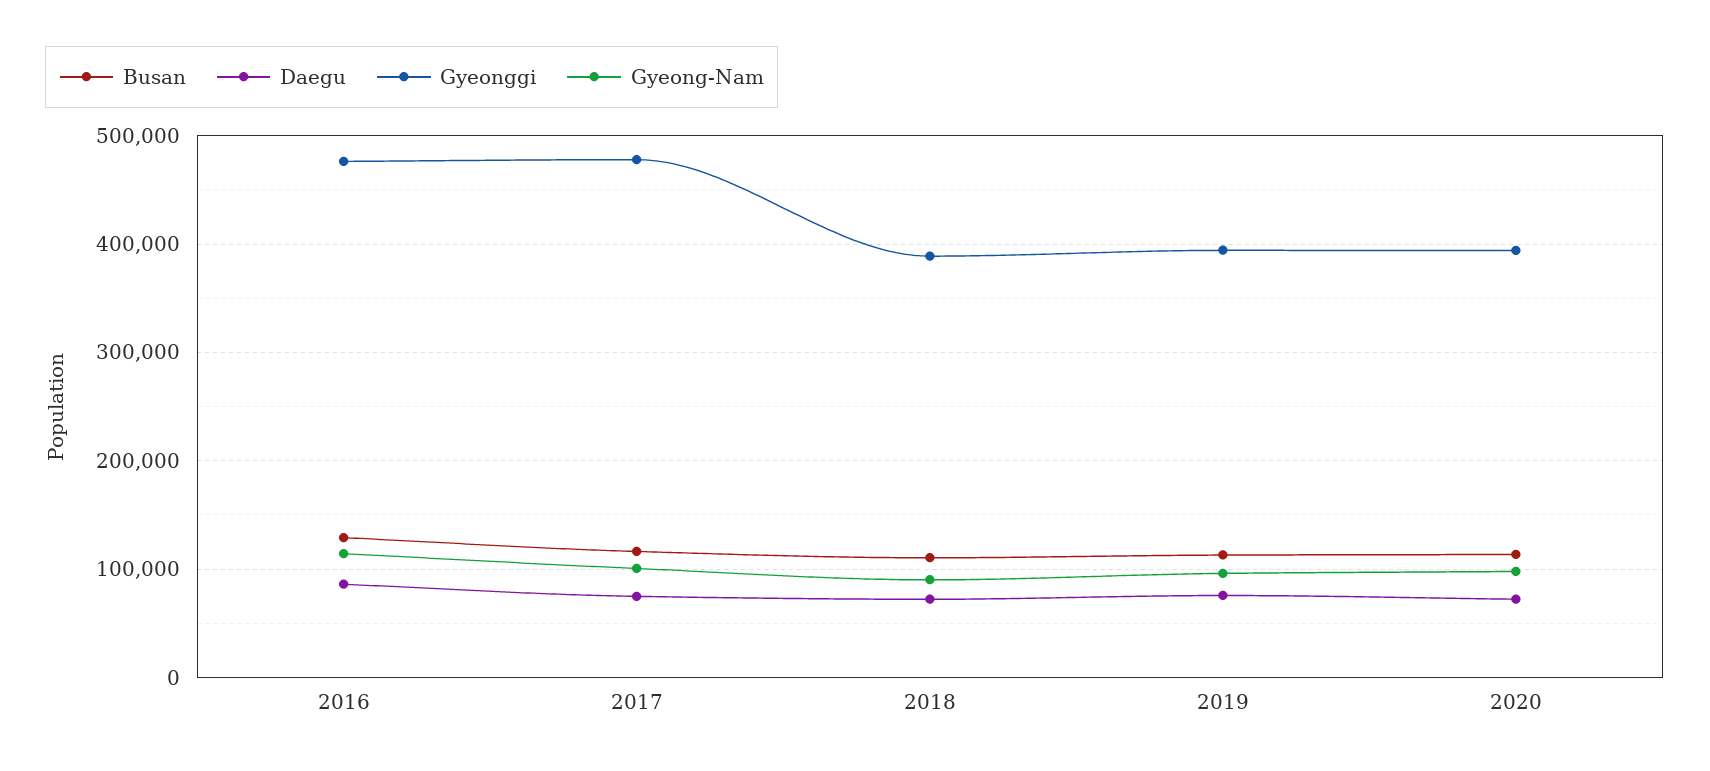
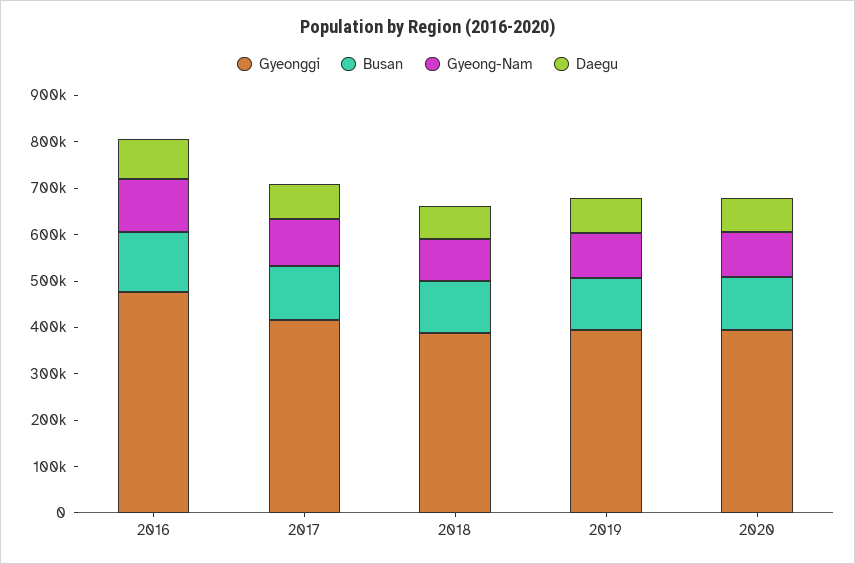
Gyeonggi, 2017: 480000 -> 420000

